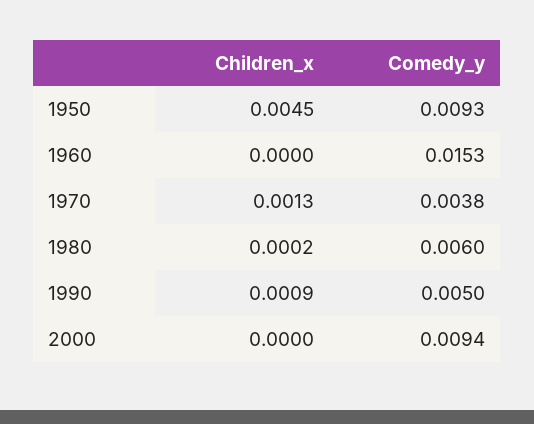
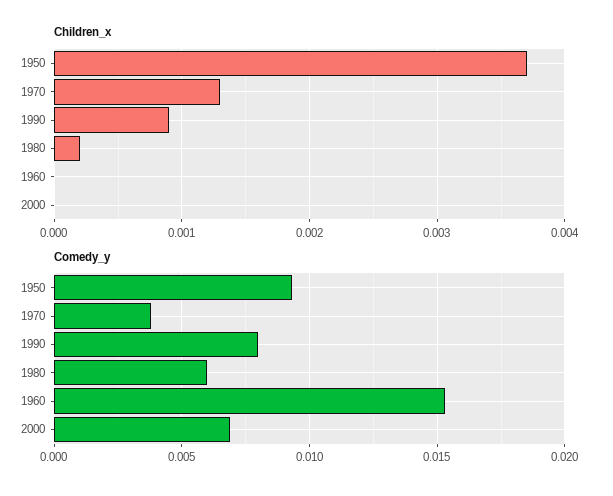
Children_x, 1950: 0.0045 -> 0.0037
Comedy_y, 1990: 0.005 -> 0.008
Comedy_y, 2000: 0.0094 -> 0.007

